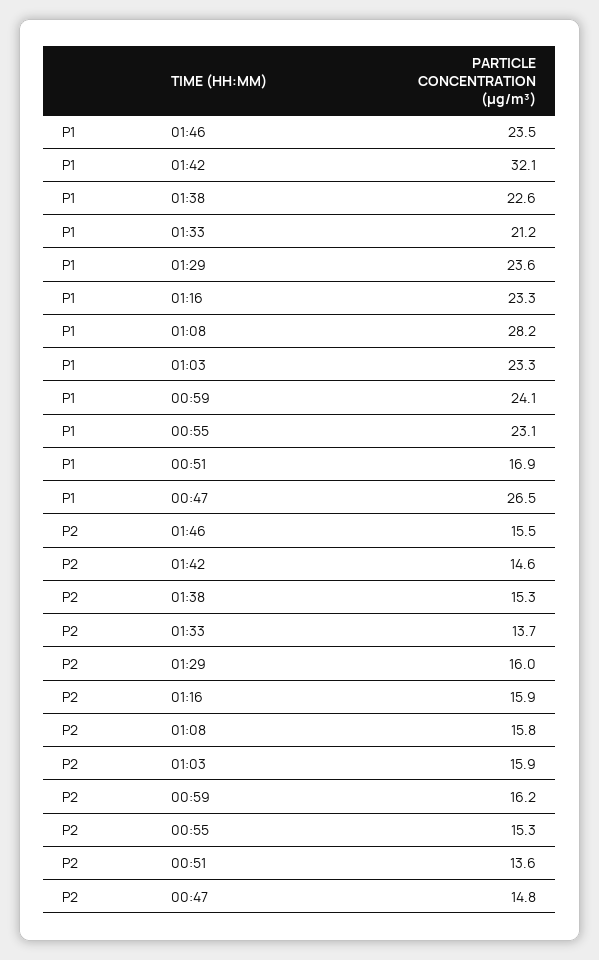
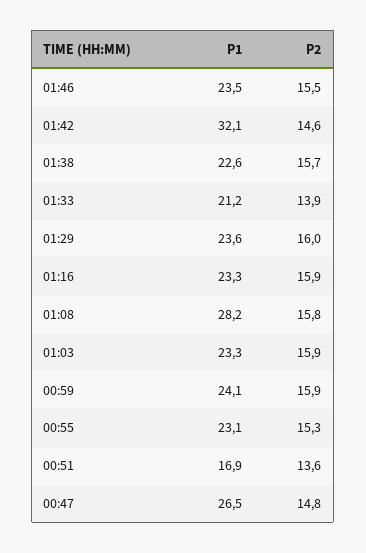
P2, 01:38: 15.3 -> 15.7
P2, 01:33: 13.7 -> 13.9
P2, 00:59: 16.2 -> 15.9

